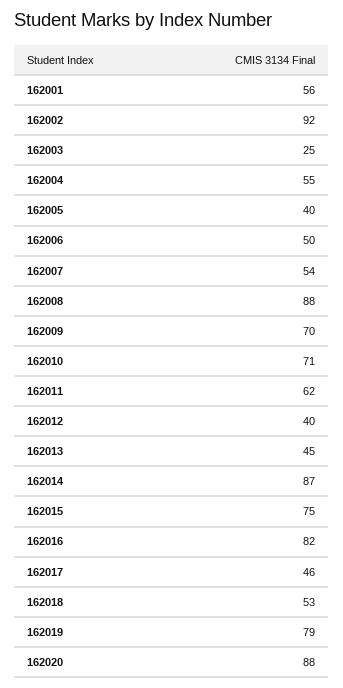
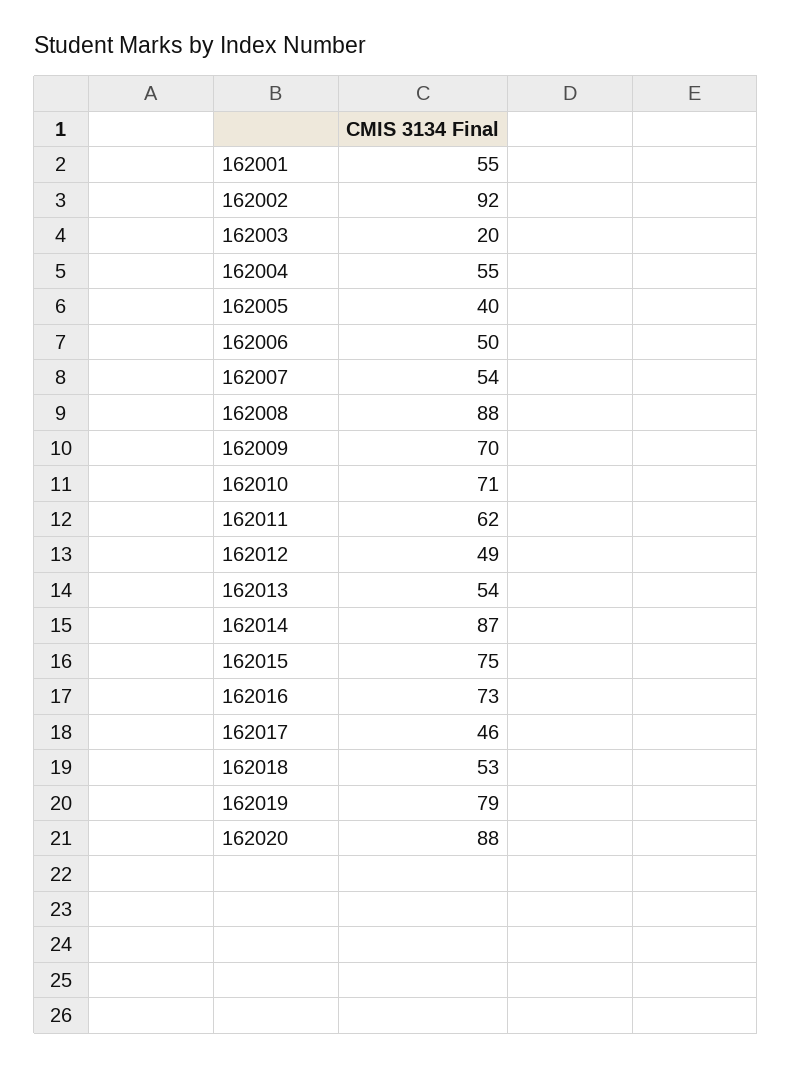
162001: 56 -> 55
162003: 25 -> 20
162012: 40 -> 49
162013: 45 -> 54
162016: 82 -> 73

